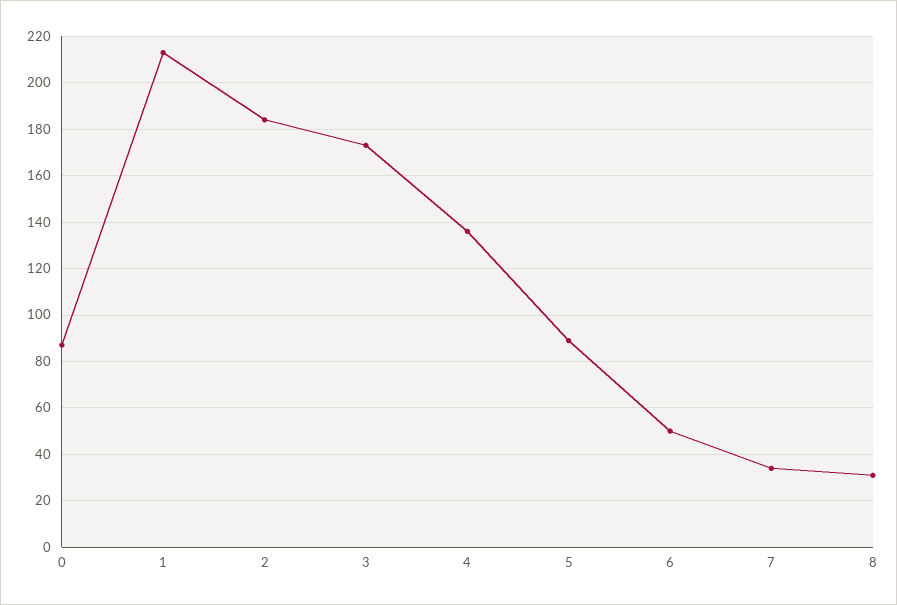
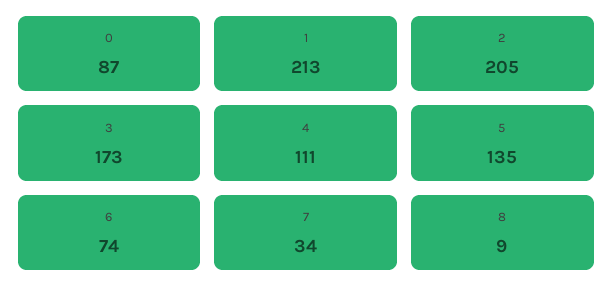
2: 185 -> 205
4: 135 -> 111
5: 90 -> 135
6: 50 -> 74
8: 30 -> 9

